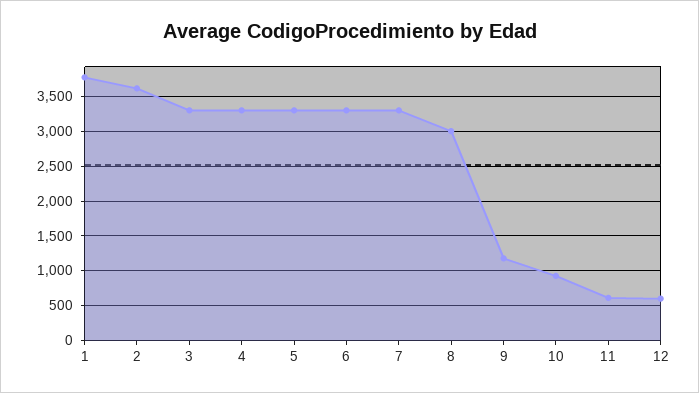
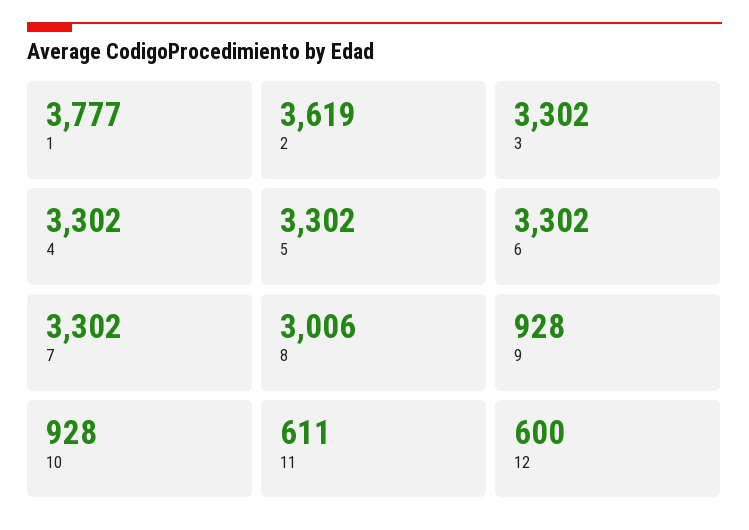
9: 1200 -> 928

